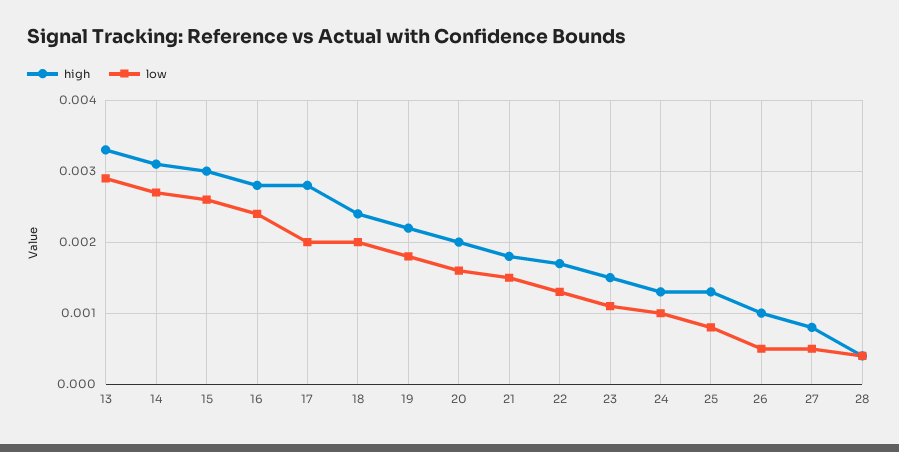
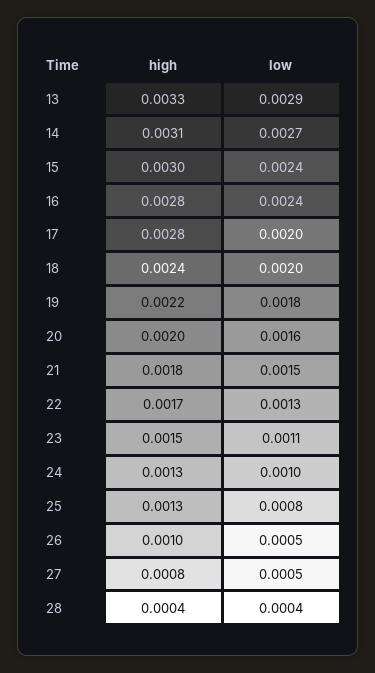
low, 15: 0.0026 -> 0.0024

